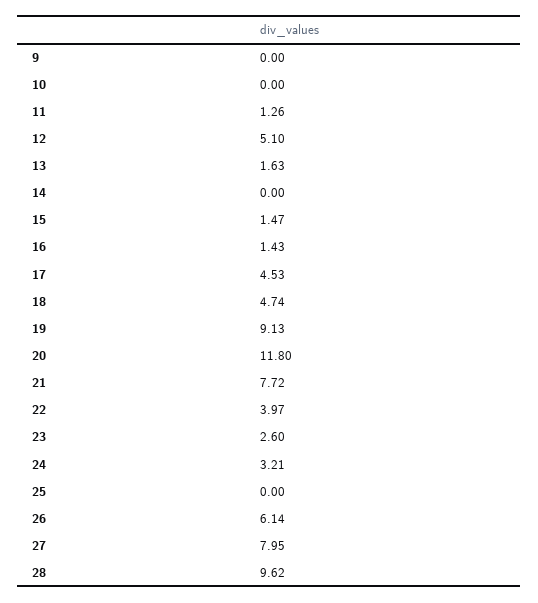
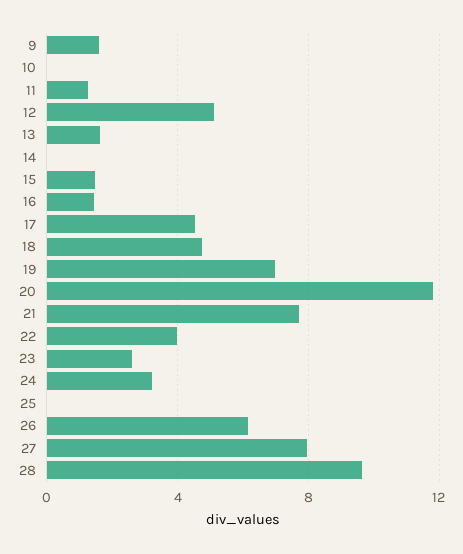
9: 0 -> 1.5
19: 9.13 -> 7

